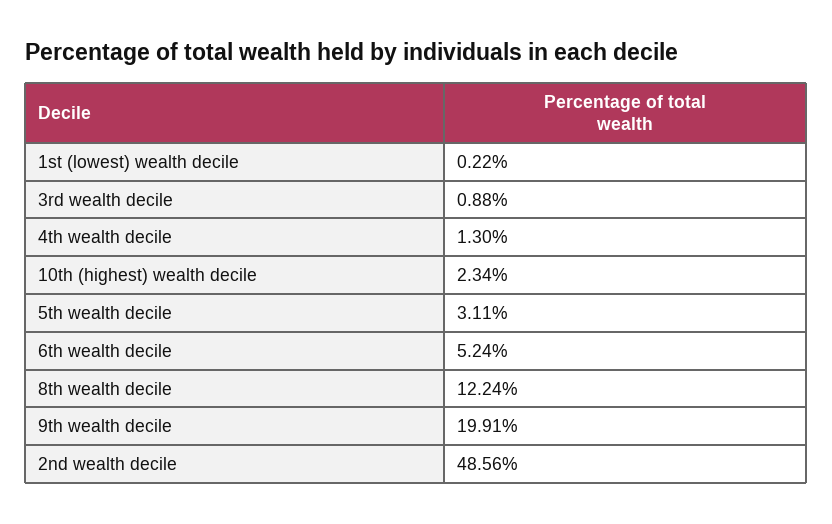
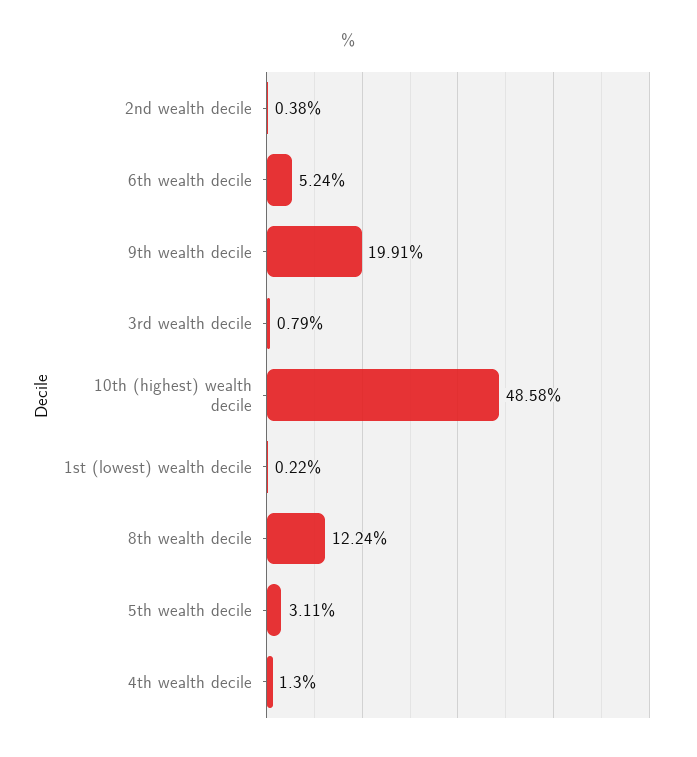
3rd wealth decile: 0.88 -> 0.79
10th (highest) wealth decile: 2.34 -> 48.58
2nd wealth decile: 48.56 -> 0.38

